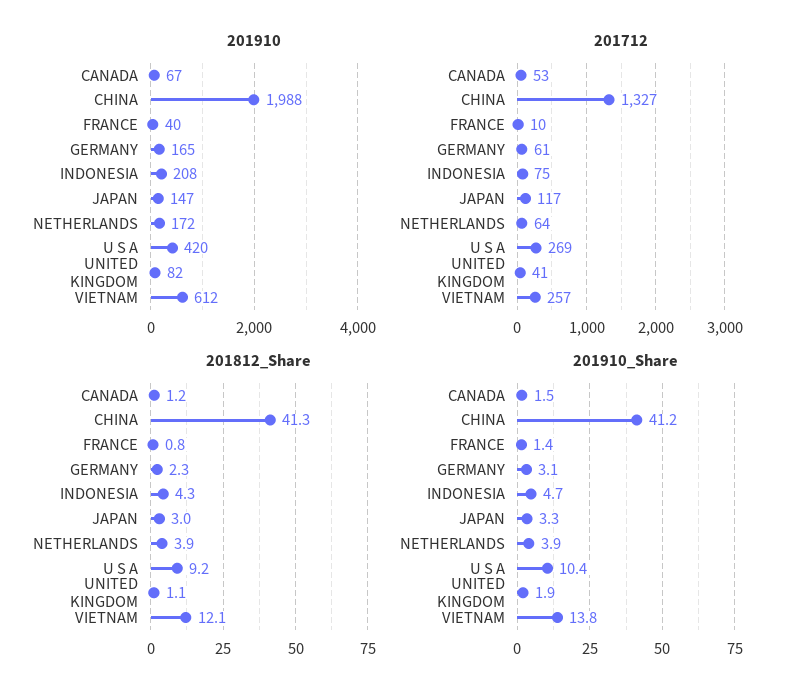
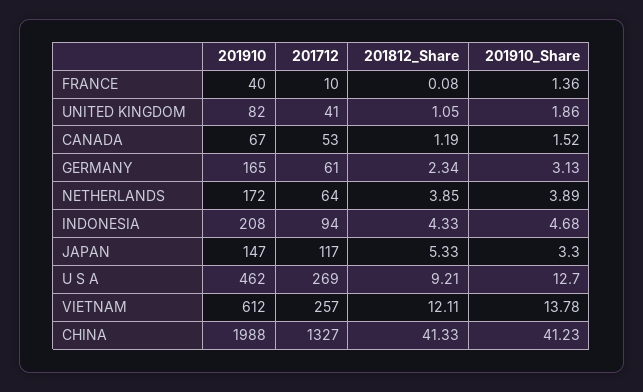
201910, U S A: 420 -> 462
201712, INDONESIA: 75 -> 94
201812_Share, FRANCE: 0.8 -> 0.08
201812_Share, JAPAN: 3 -> 5.33
201910_Share, U S A: 10.4 -> 12.7

